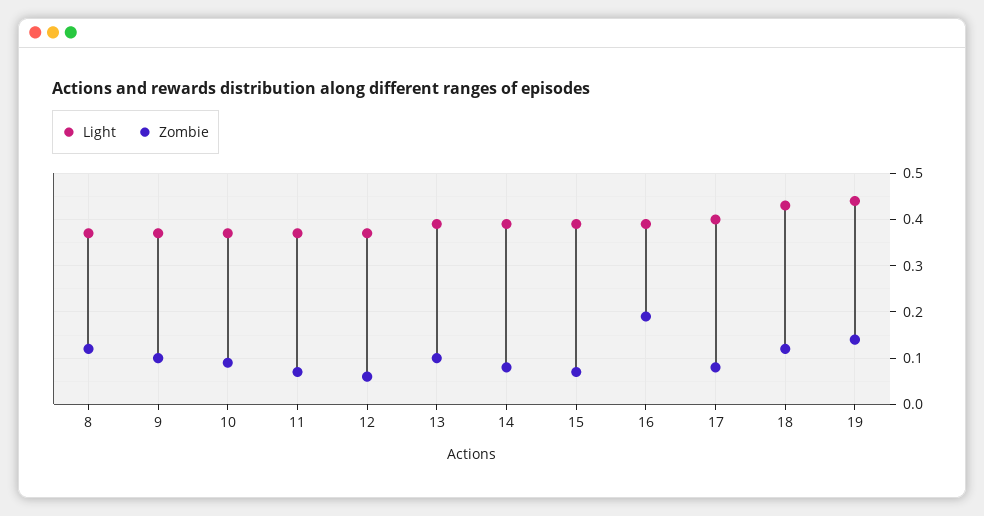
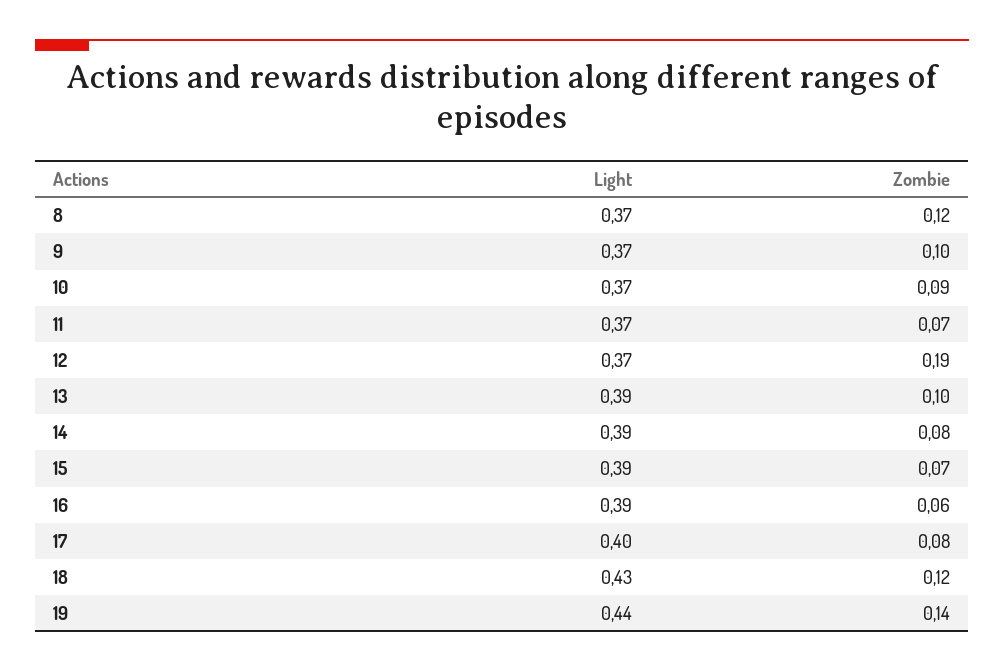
Zombie, 12: 0.05 -> 0.19
Zombie, 16: 0.2 -> 0.06

